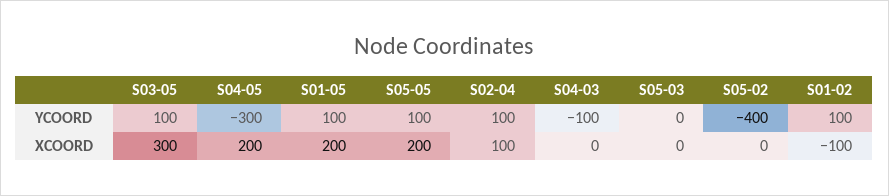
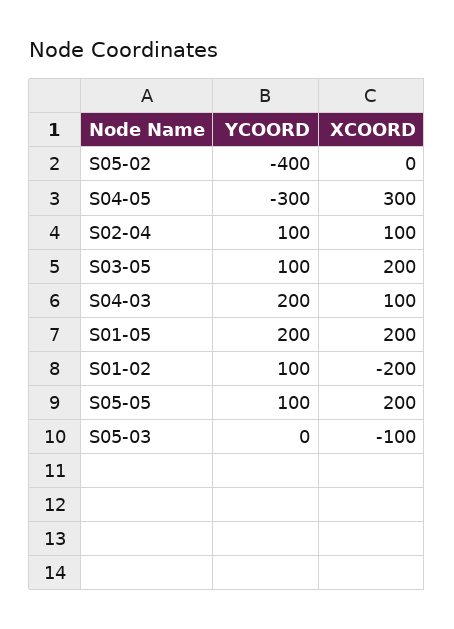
S01-05, YCOORD: 100 -> 200
S04-03, YCOORD: -100 -> 200
S03-05, XCOORD: 300 -> 200
S04-05, XCOORD: 200 -> 300
S04-03, XCOORD: 0 -> 100
S05-03, XCOORD: 0 -> -100
S01-02, XCOORD: -100 -> -200

